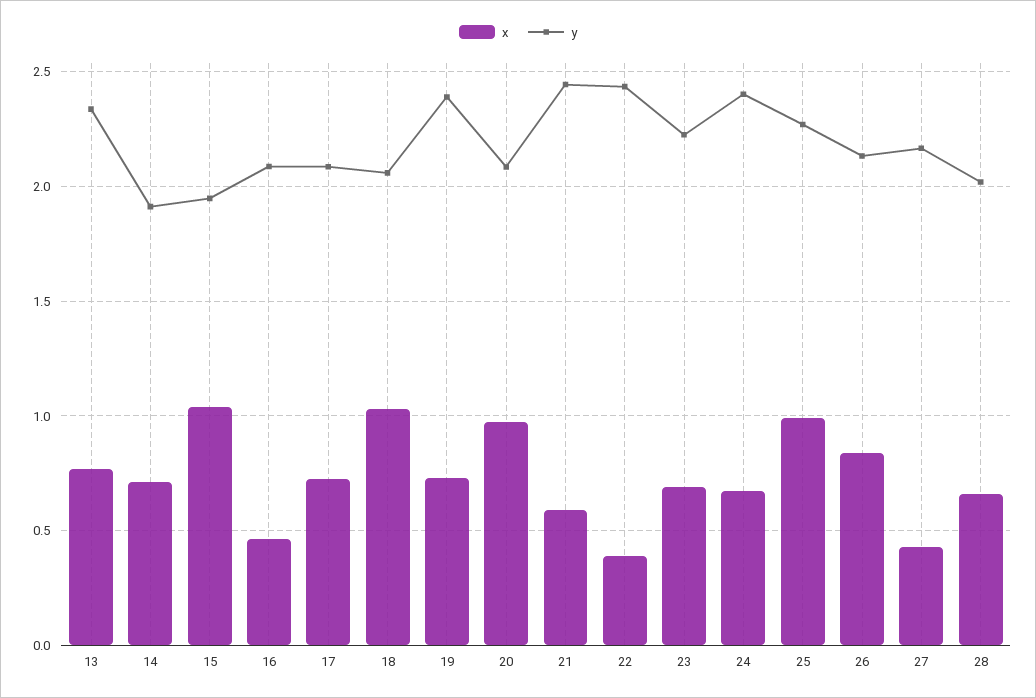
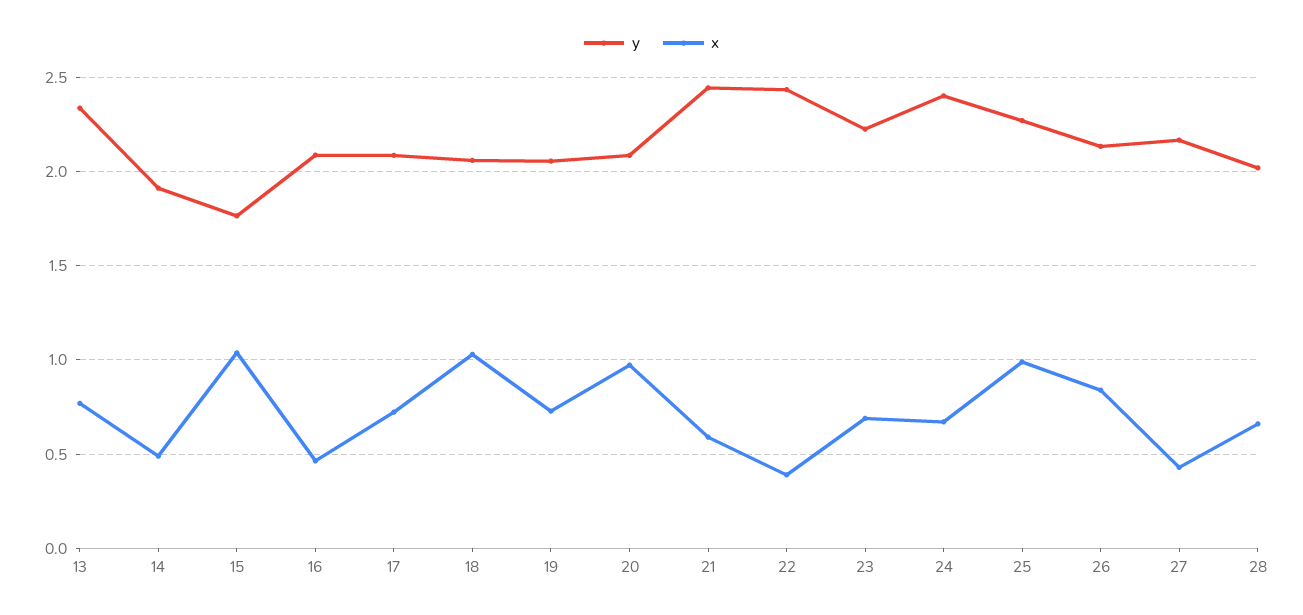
x, 14: 0.7 -> 0.5
y, 15: 1.95 -> 1.75
y, 19: 2.4 -> 2.05

